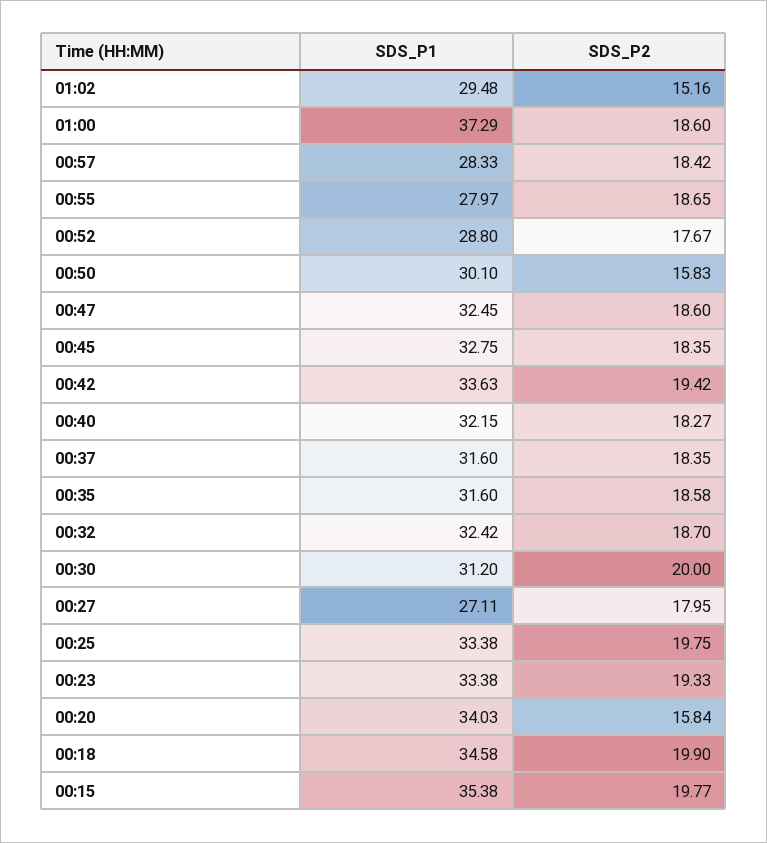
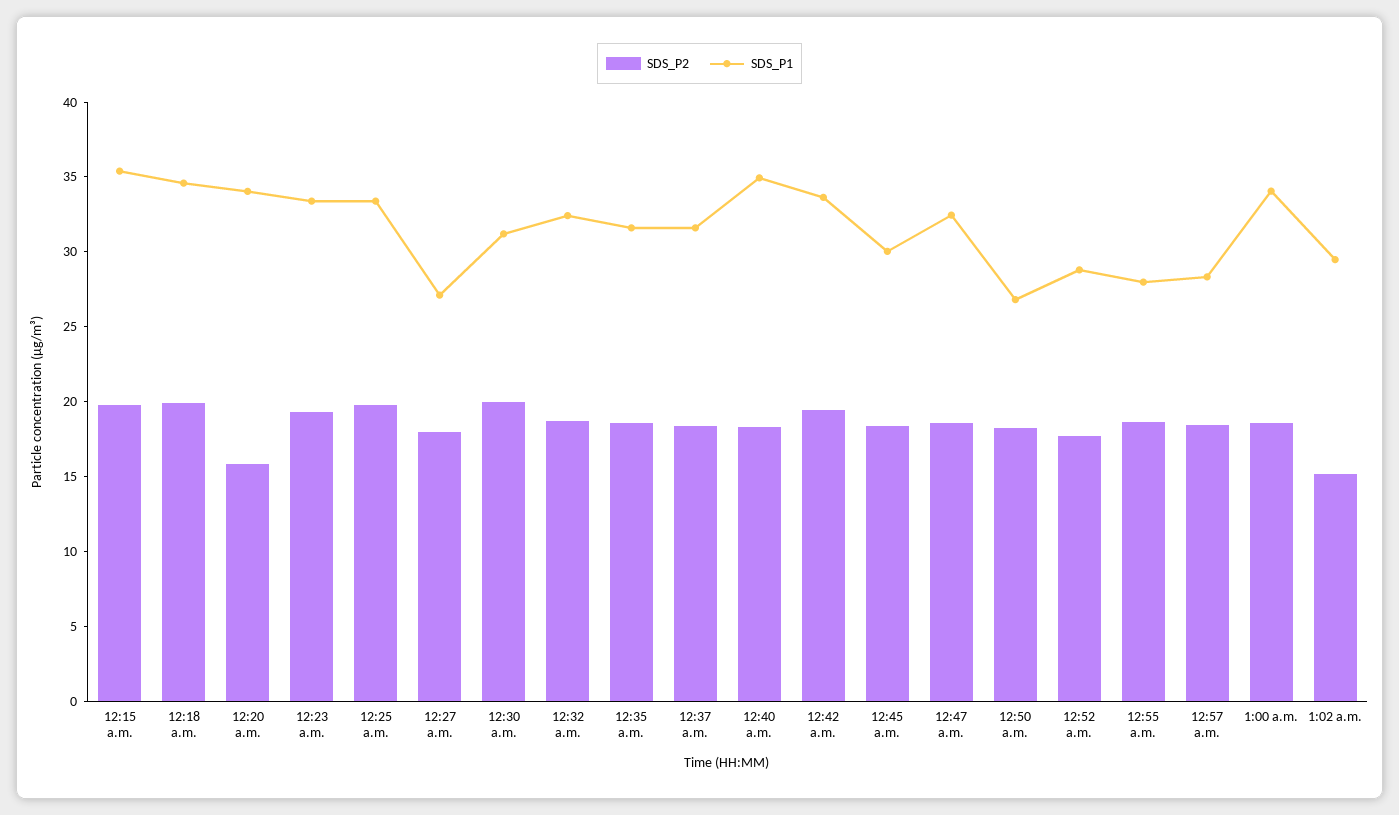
SDS_P1, 01:00: 37.29 -> 34
SDS_P1, 00:50: 30.1 -> 27
SDS_P2, 00:50: 15.83 -> 18
SDS_P1, 00:45: 32.75 -> 30
SDS_P1, 00:40: 32.15 -> 35

